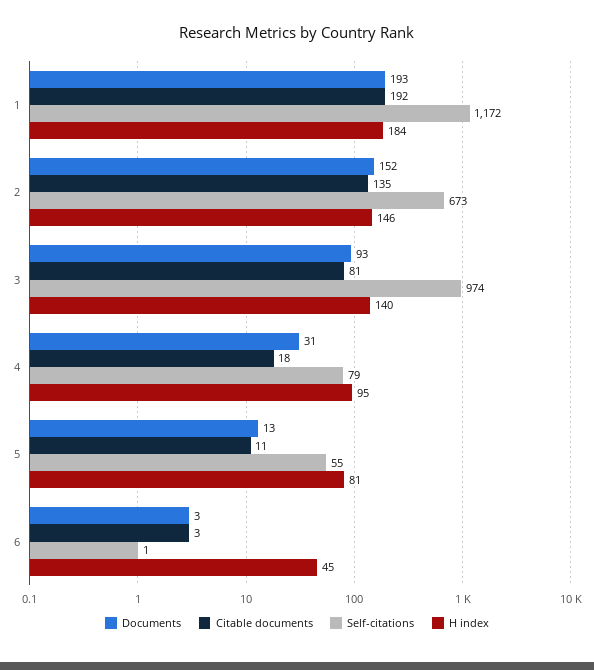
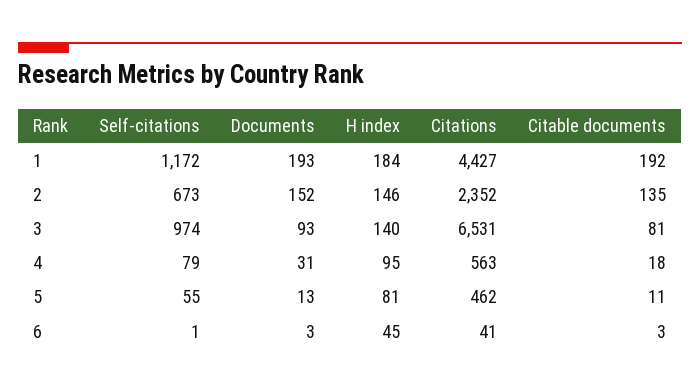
Citations, 1: none -> 4427
Citations, 2: none -> 2352
Citations, 3: none -> 6531
Citations, 4: none -> 563
Citations, 5: none -> 462
Citations, 6: none -> 41

